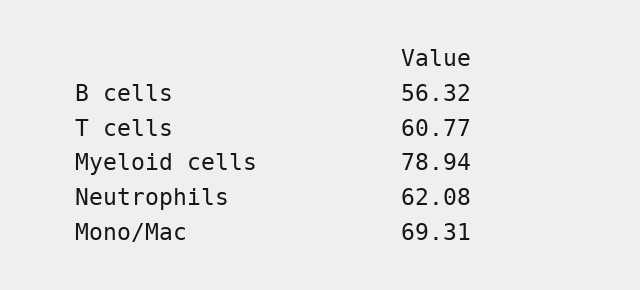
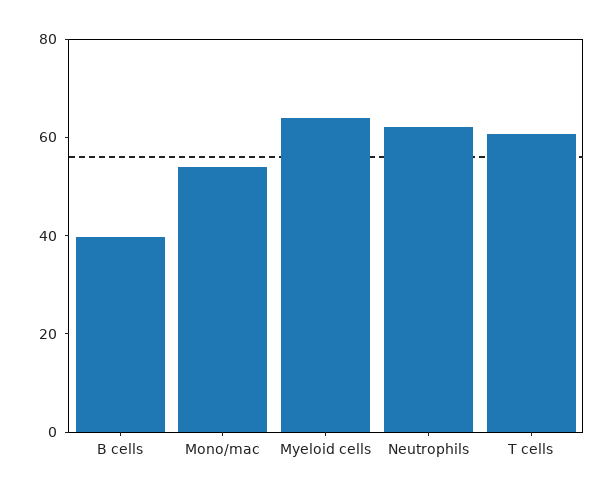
B cells: 56.32 -> 40
Myeloid cells: 78.94 -> 65
Mono/Mac: 69.31 -> 55

